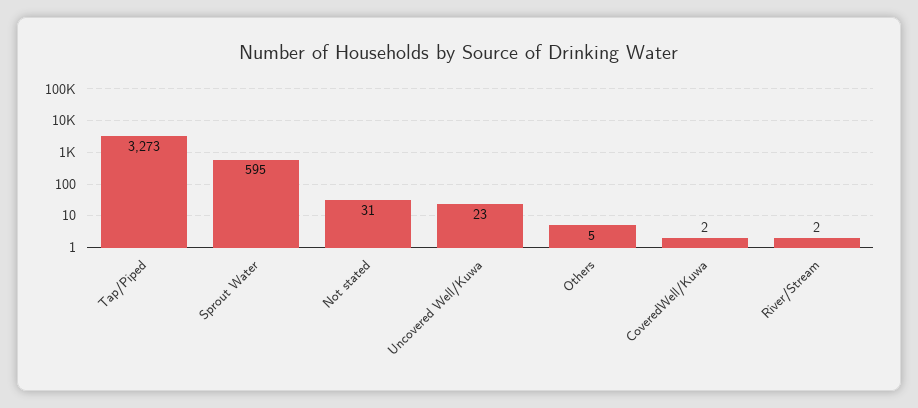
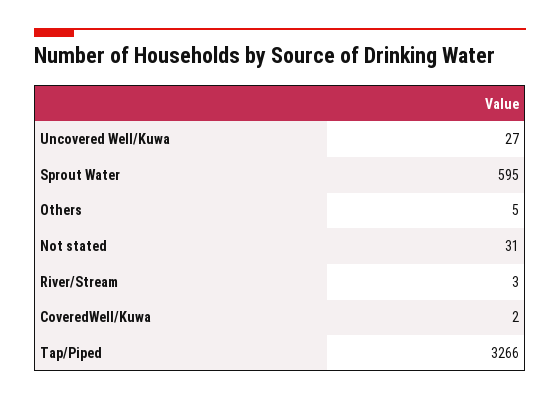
Tap/Piped: 3273 -> 3266
Uncovered Well/Kuwa: 23 -> 27
River/Stream: 2 -> 3

